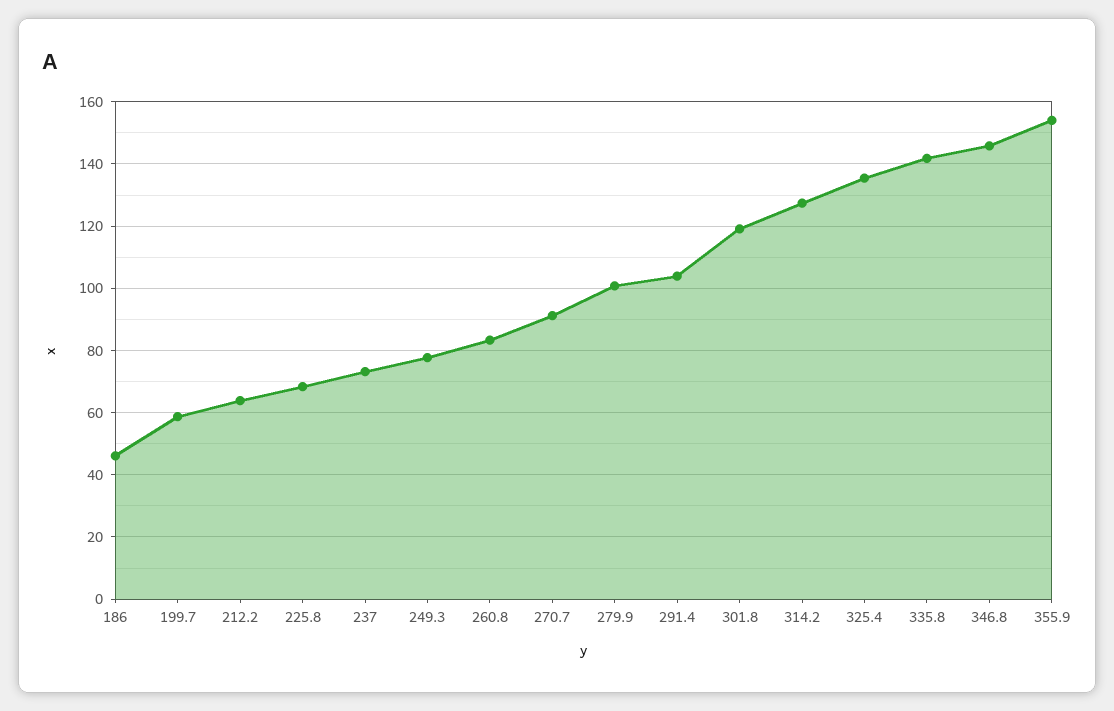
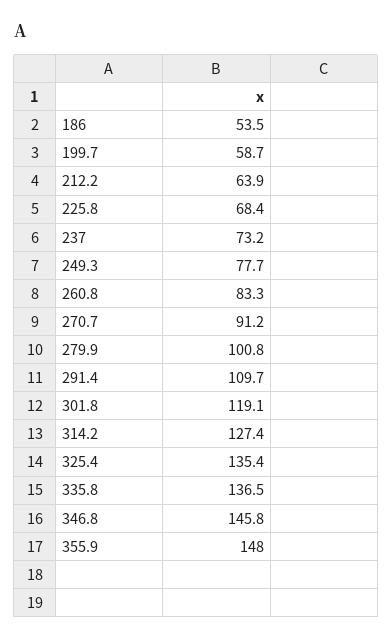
186: 46 -> 53.5
291.4: 104 -> 109.7
335.8: 142 -> 136.5
355.9: 154 -> 148

